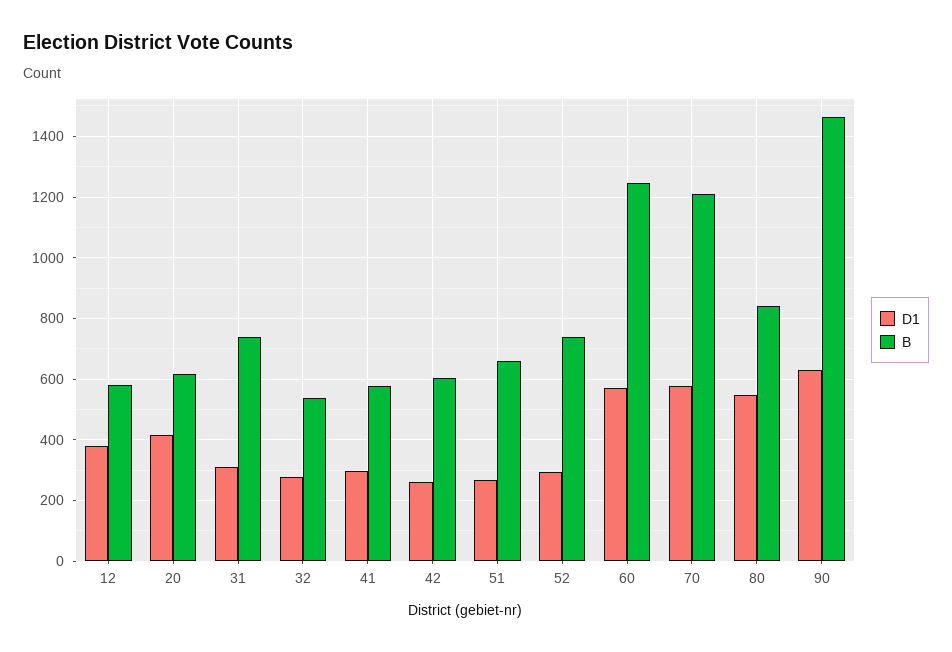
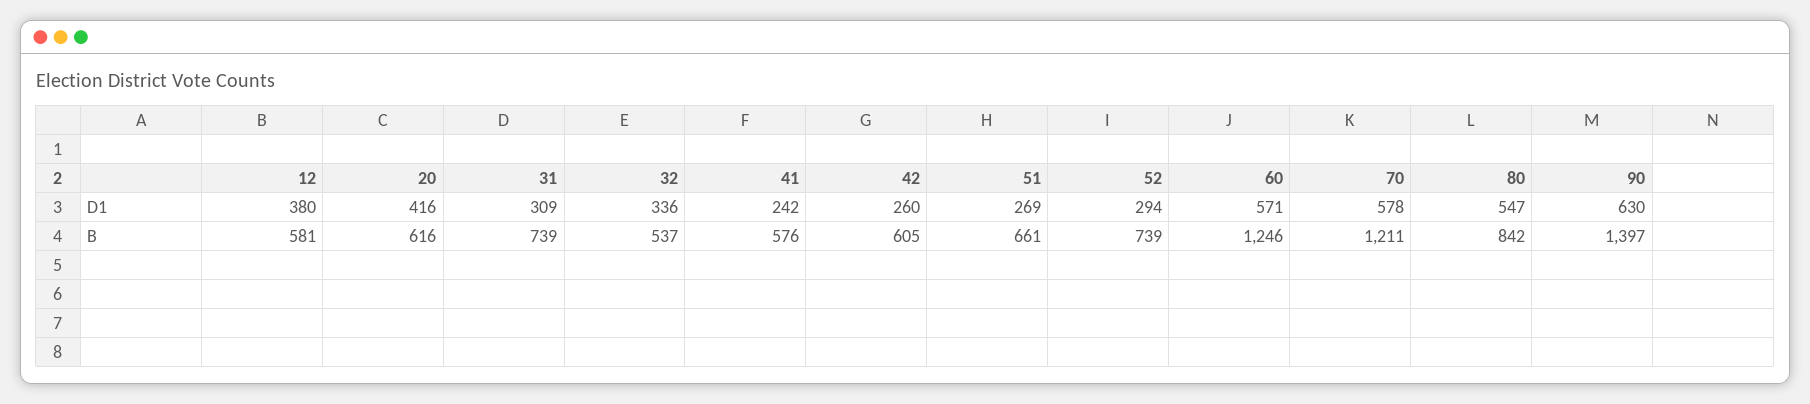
D1, 32: 280 -> 336
D1, 41: 300 -> 242
B, 90: 1460 -> 1397

